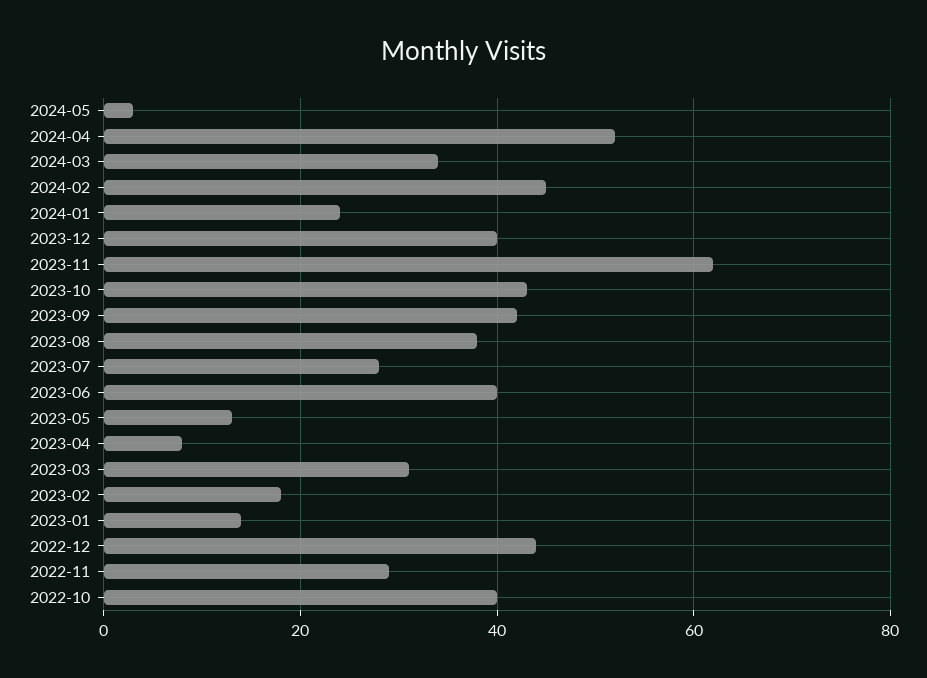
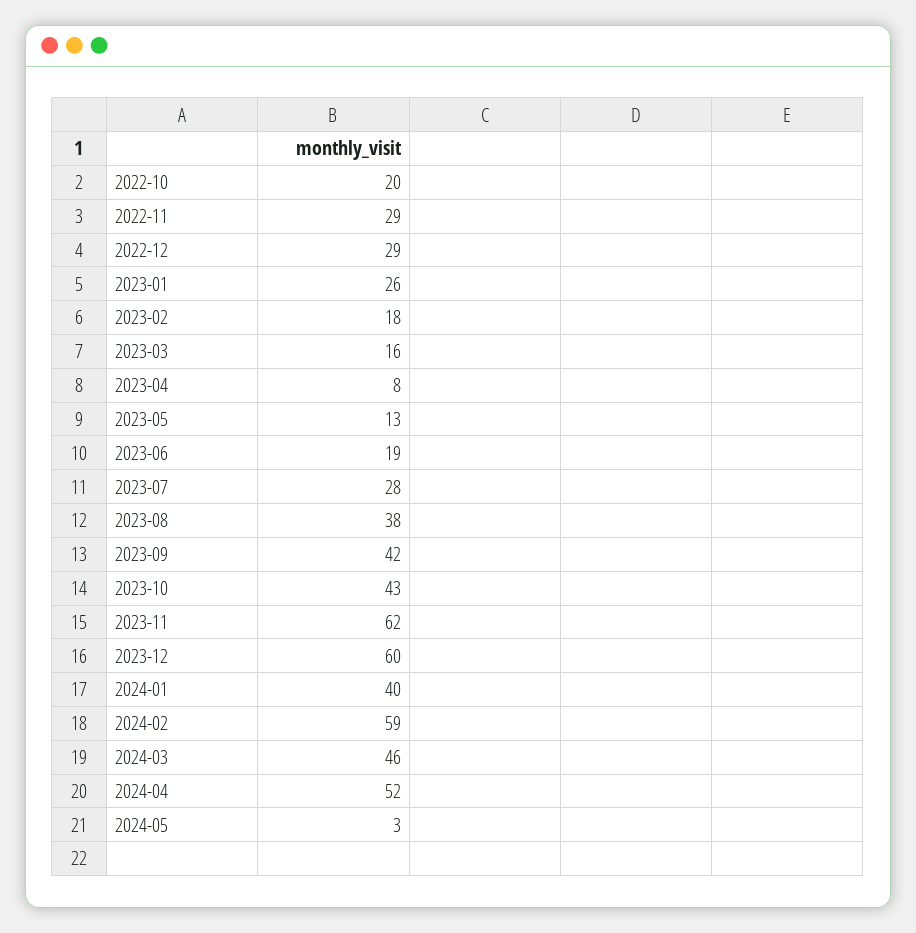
2024-03: 35 -> 46
2024-02: 45 -> 59
2024-01: 25 -> 40
2023-12: 40 -> 60
2023-06: 40 -> 19
2023-03: 30 -> 16
2023-01: 15 -> 26
2022-12: 45 -> 29
2022-10: 40 -> 20

